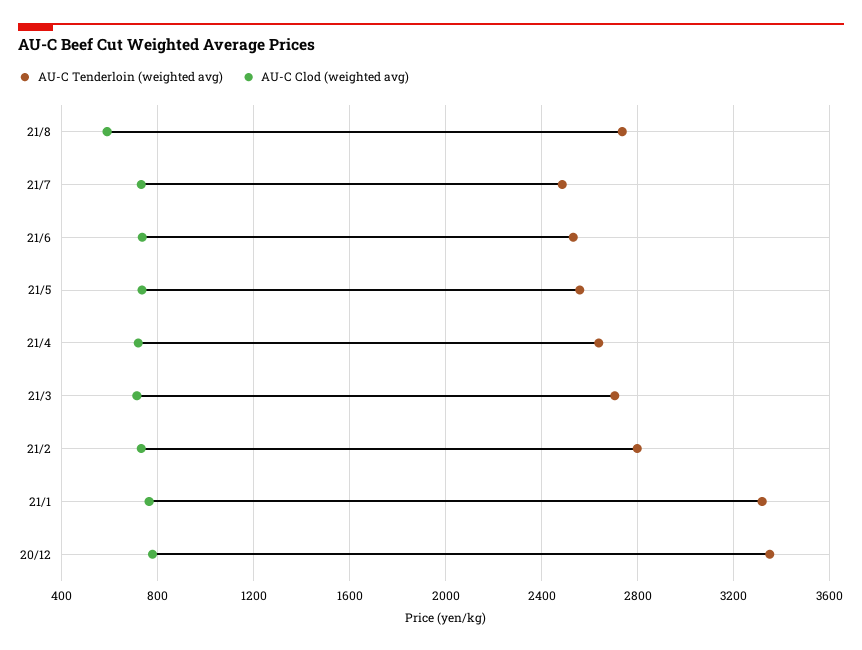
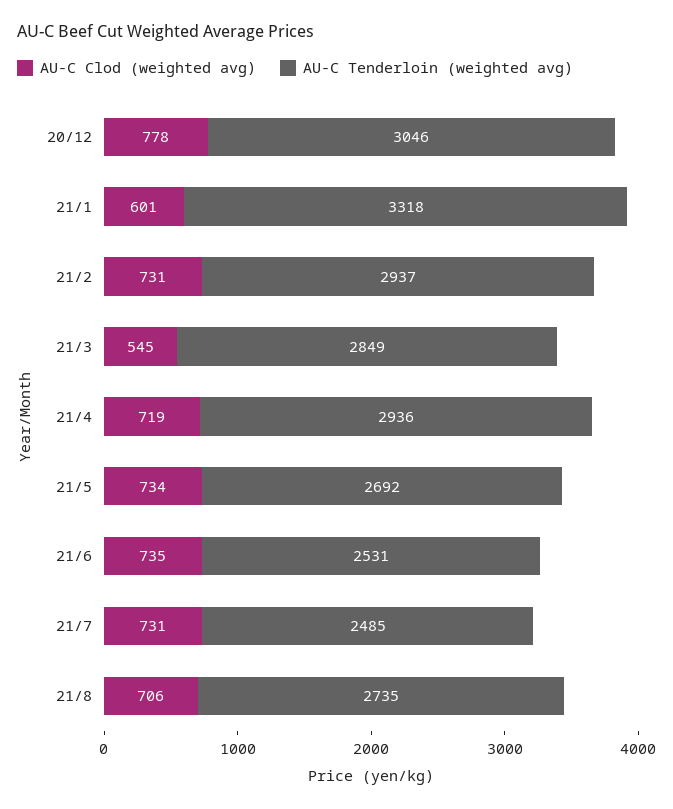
AU-C Clod (weighted avg), 21/8: 600 -> 706
AU-C Tenderloin (weighted avg), 21/5: 2550 -> 2692
AU-C Tenderloin (weighted avg), 21/4: 2650 -> 2936
AU-C Tenderloin (weighted avg), 21/3: 2700 -> 2849
AU-C Clod (weighted avg), 21/3: 700 -> 545
AU-C Tenderloin (weighted avg), 21/2: 2800 -> 2937
AU-C Clod (weighted avg), 21/1: 750 -> 601
AU-C Tenderloin (weighted avg), 20/12: 3350 -> 3046

